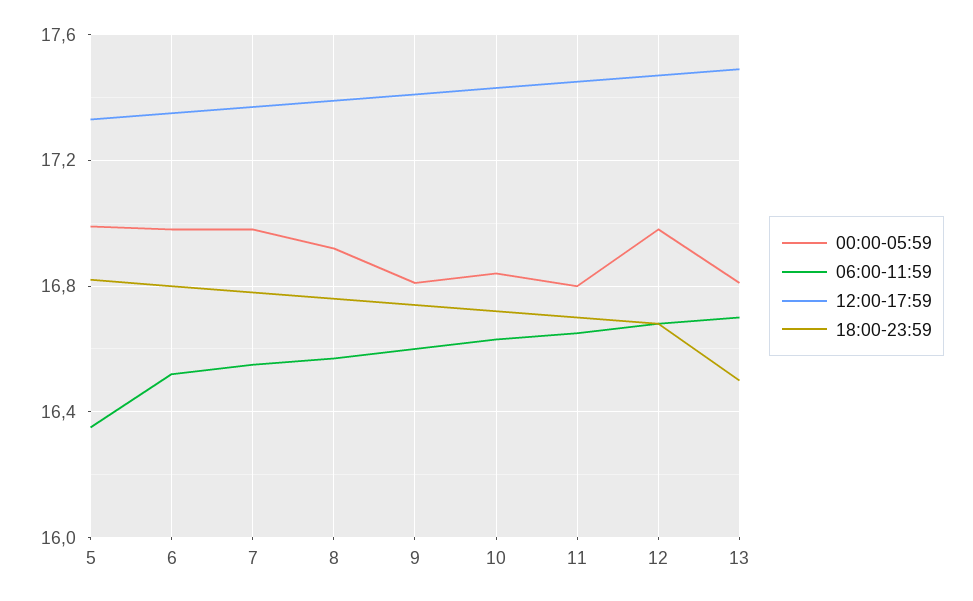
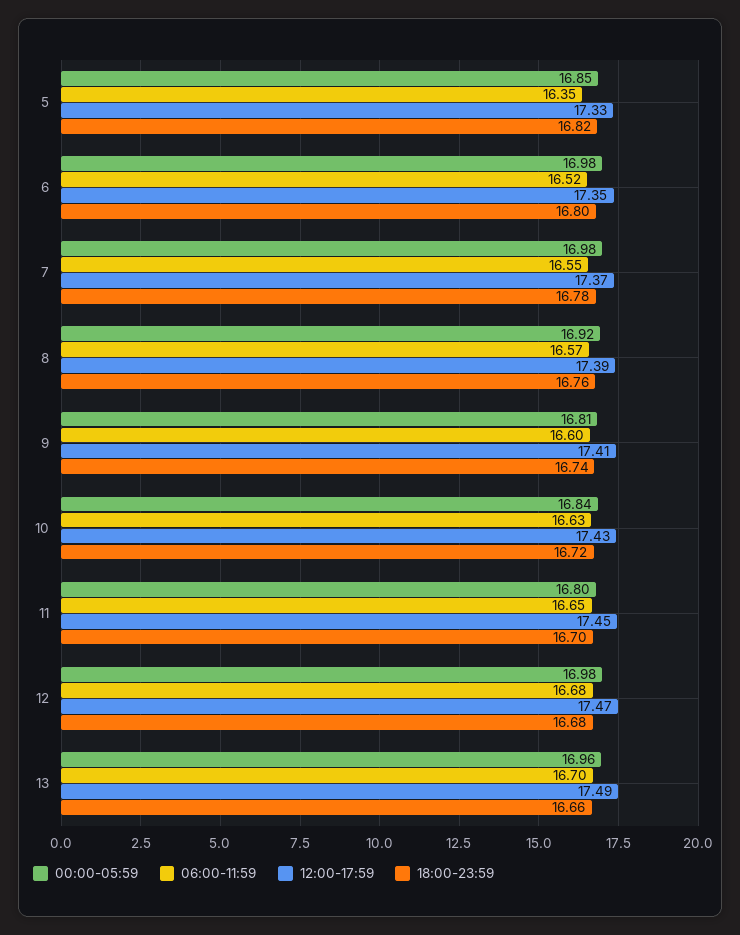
00:00-05:59, 5: 17 -> 16.85
00:00-05:59, 13: 16.8 -> 16.96
18:00-23:59, 13: 16.5 -> 16.66

